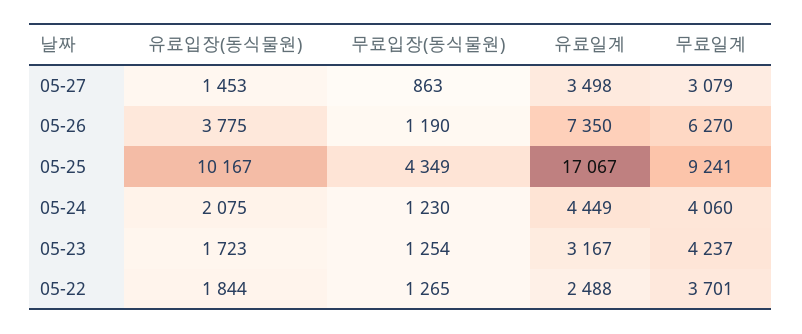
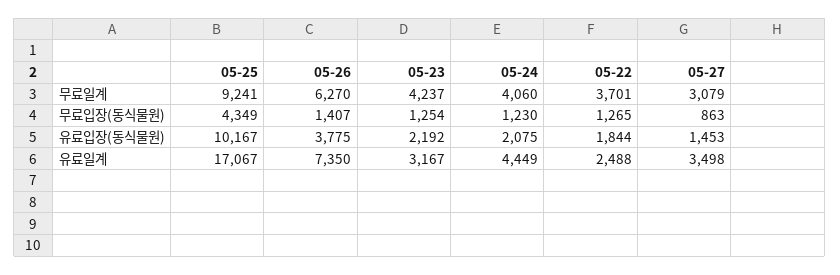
무료입장(동식물원), 05-26: 1190 -> 1407
유료입장(동식물원), 05-23: 1723 -> 2192

